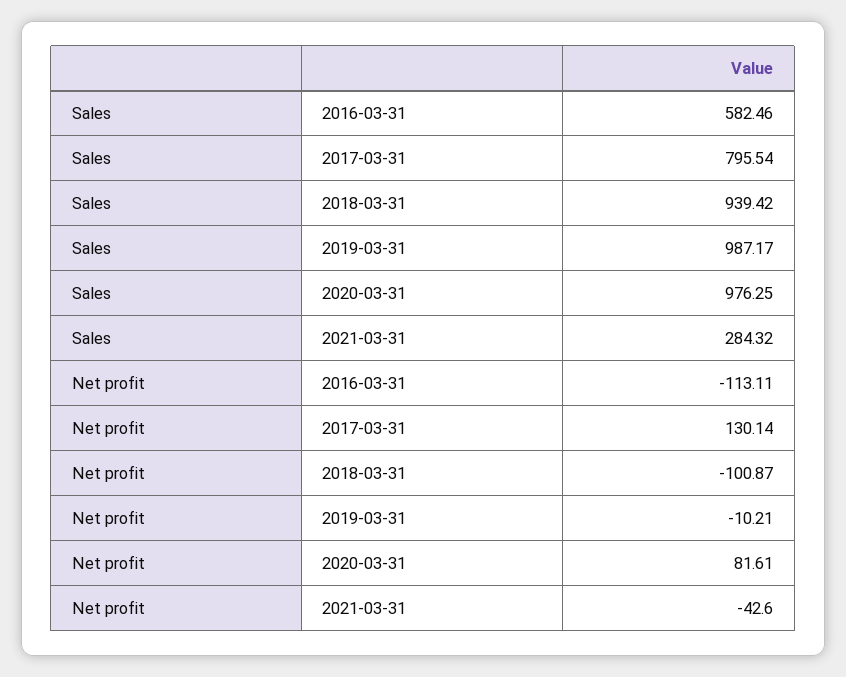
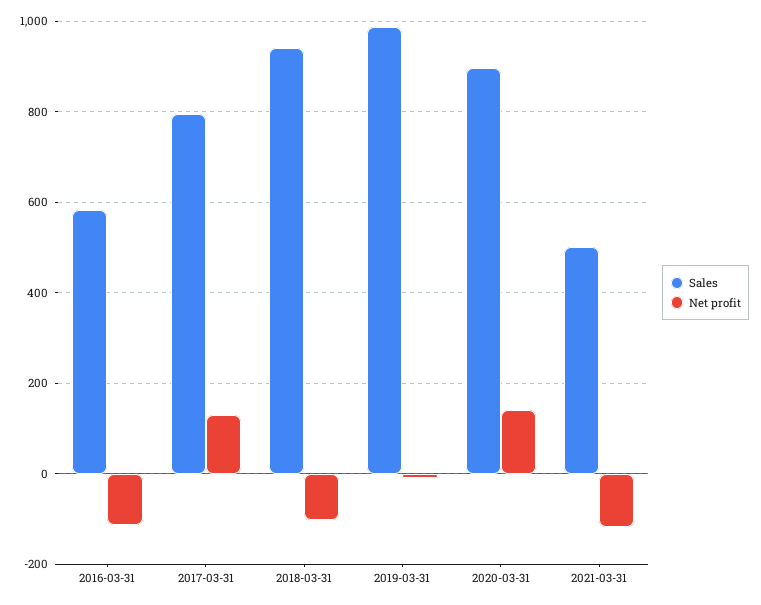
Sales, 2020-03-31: 976.25 -> 900
Sales, 2021-03-31: 284.32 -> 500
Net profit, 2020-03-31: 81.61 -> 140
Net profit, 2021-03-31: -42.6 -> -120

